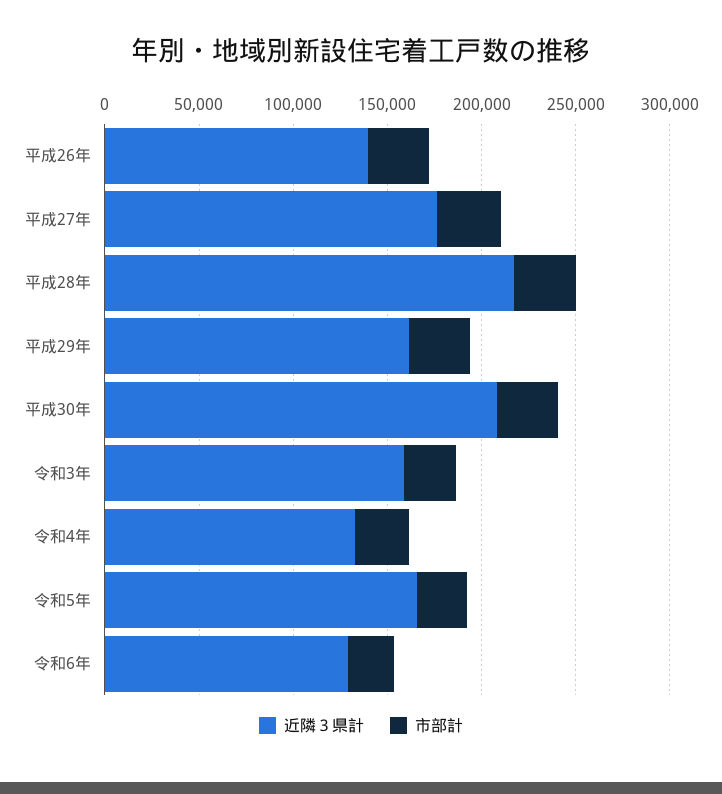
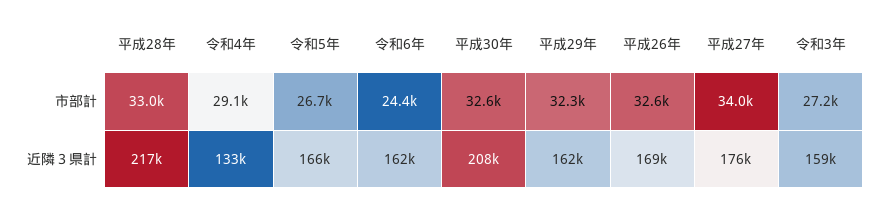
近隣３県計, 平成26年: 140000 -> 169000
近隣３県計, 令和6年: 130000 -> 162000

